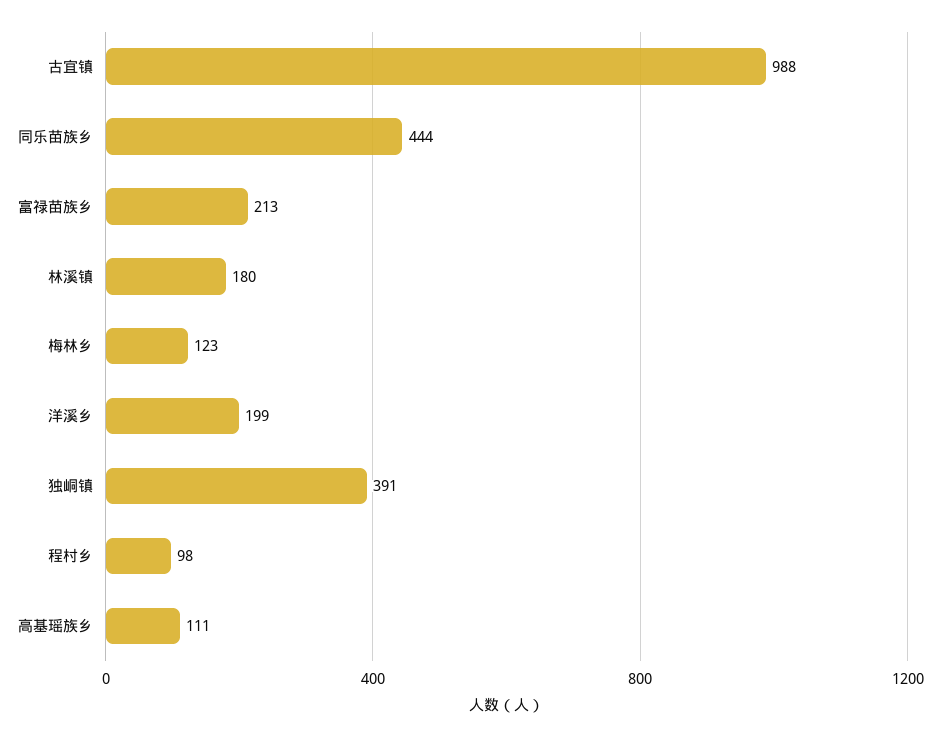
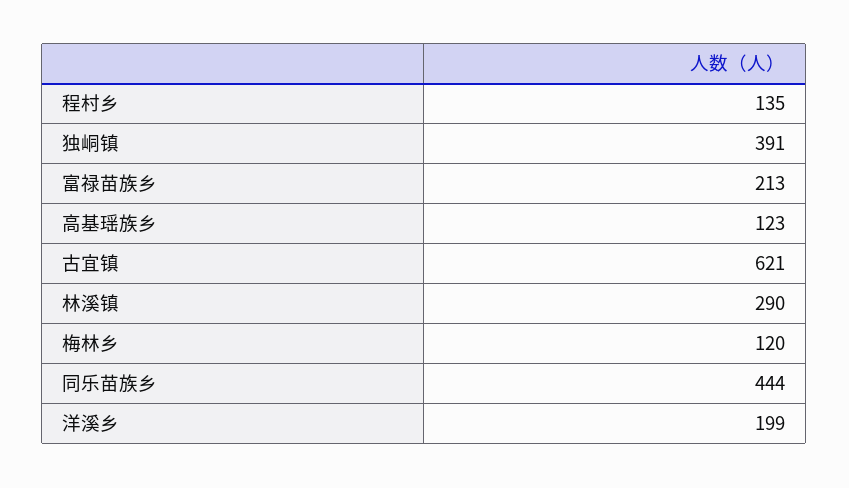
古宜镇: 988 -> 621
林溪镇: 180 -> 290
梅林乡: 123 -> 120
程村乡: 98 -> 135
高基瑶族乡: 111 -> 123

